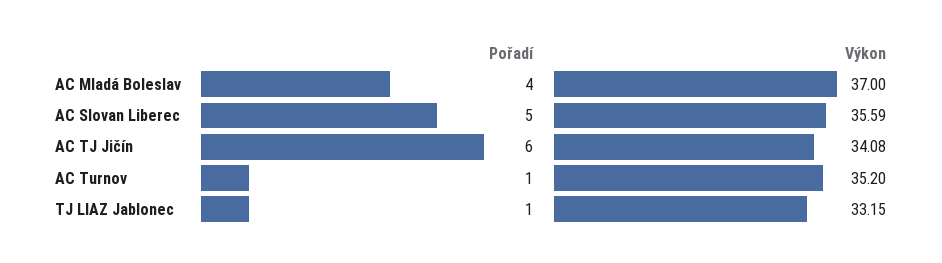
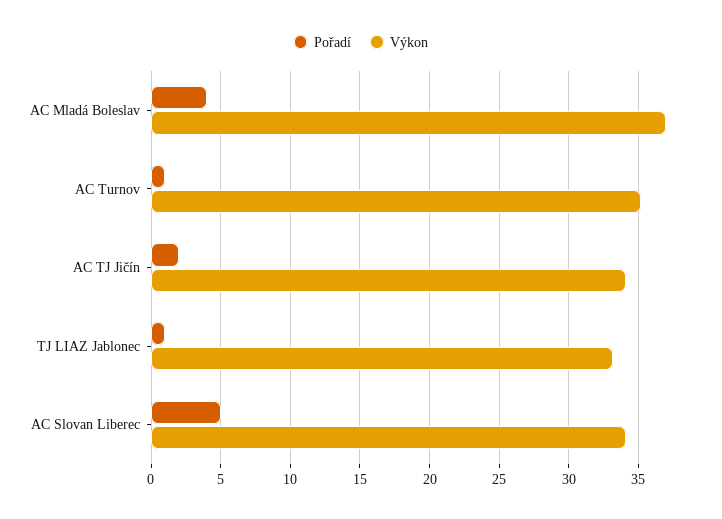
Výkon, AC Slovan Liberec: 35.59 -> 34
Pořadí, AC TJ Jičín: 6 -> 2

